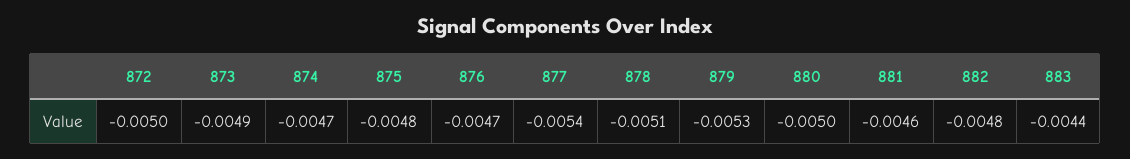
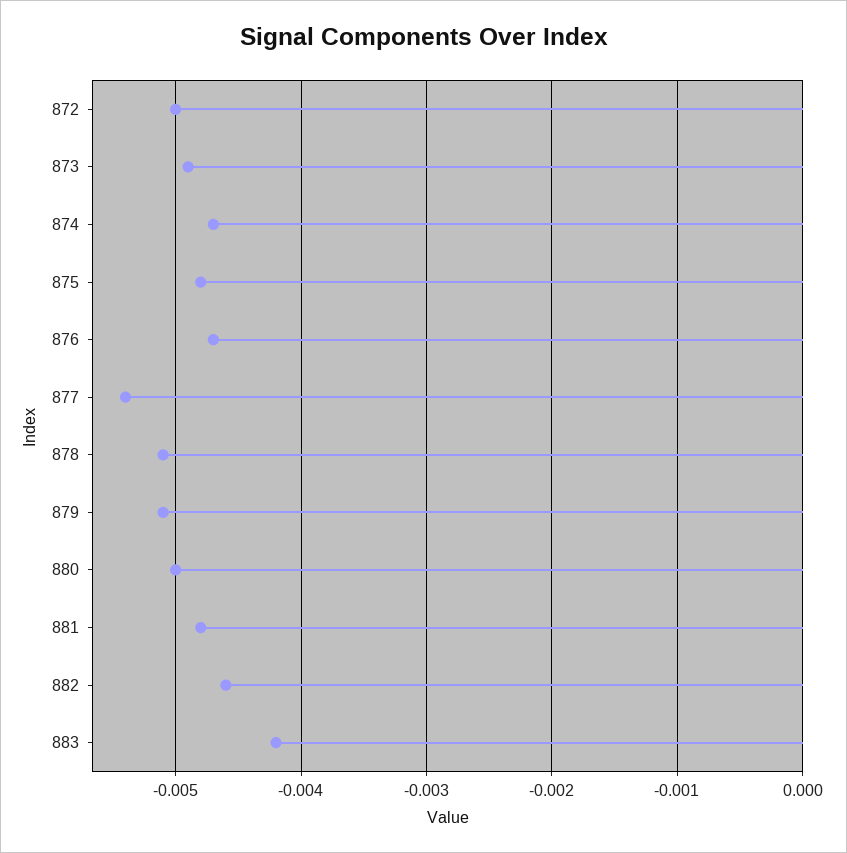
879: -0.0053 -> -0.0051
881: -0.0046 -> -0.0048
882: -0.0048 -> -0.0046
883: -0.0044 -> -0.0042

